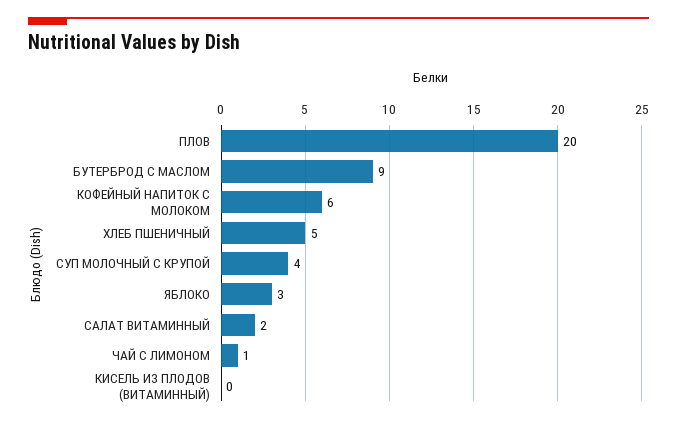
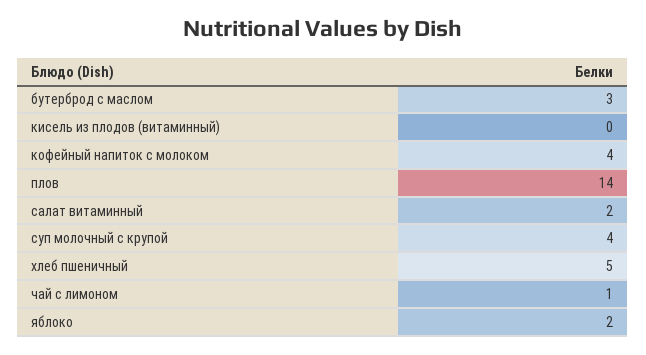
ПЛОВ: 20 -> 14
БУТЕРБРОД С МАСЛОМ: 9 -> 3
КОФЕЙНЫЙ НАПИТОК С МОЛОКОМ: 6 -> 4
ЯБЛОКО: 3 -> 2

